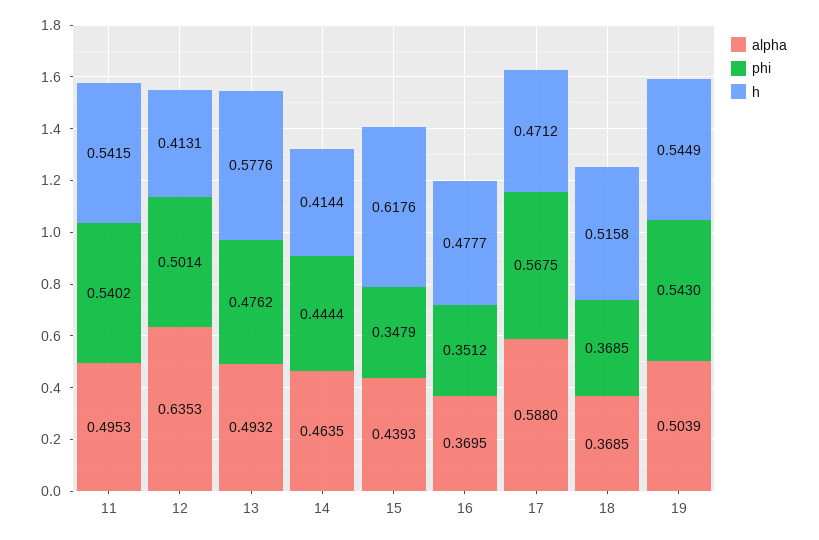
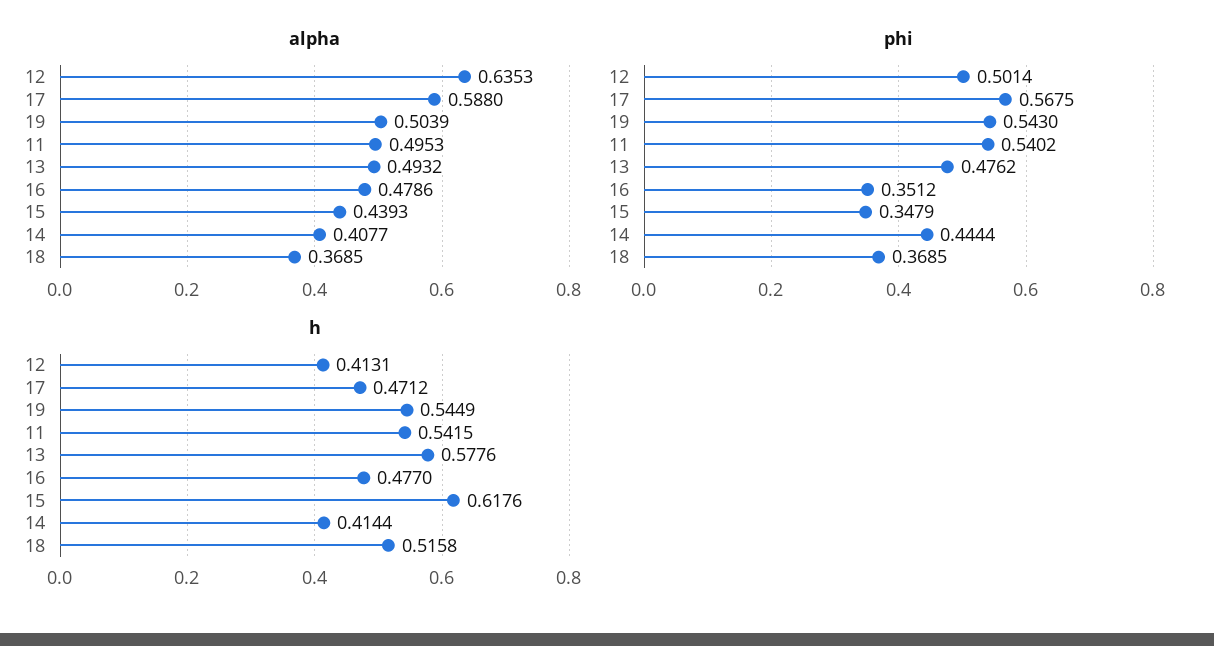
alpha, 14: 0.4635 -> 0.4077
alpha, 16: 0.3695 -> 0.4786
h, 16: 0.4777 -> 0.477

